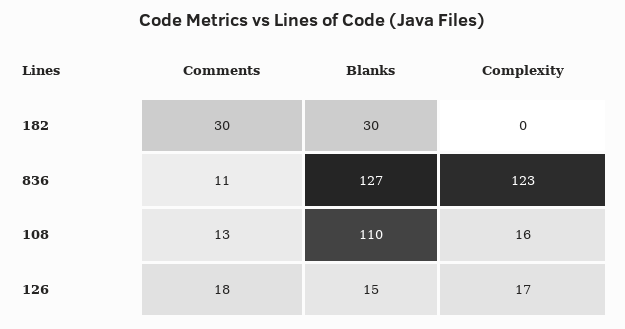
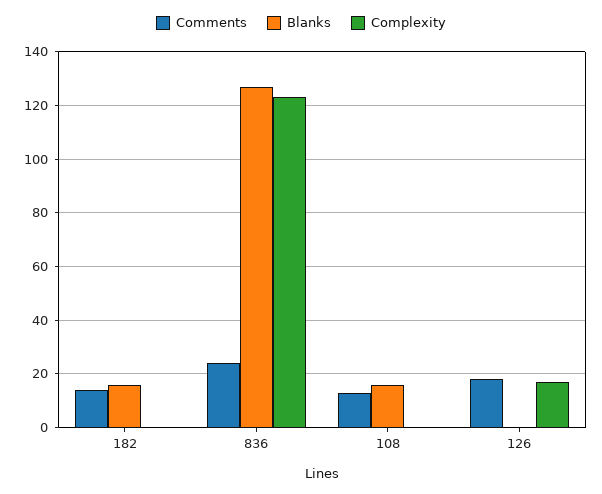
Comments, 182: 30 -> 15
Blanks, 182: 30 -> 15
Comments, 836: 11 -> 25
Blanks, 108: 110 -> 15
Complexity, 108: 16 -> 0
Blanks, 126: 15 -> 0

